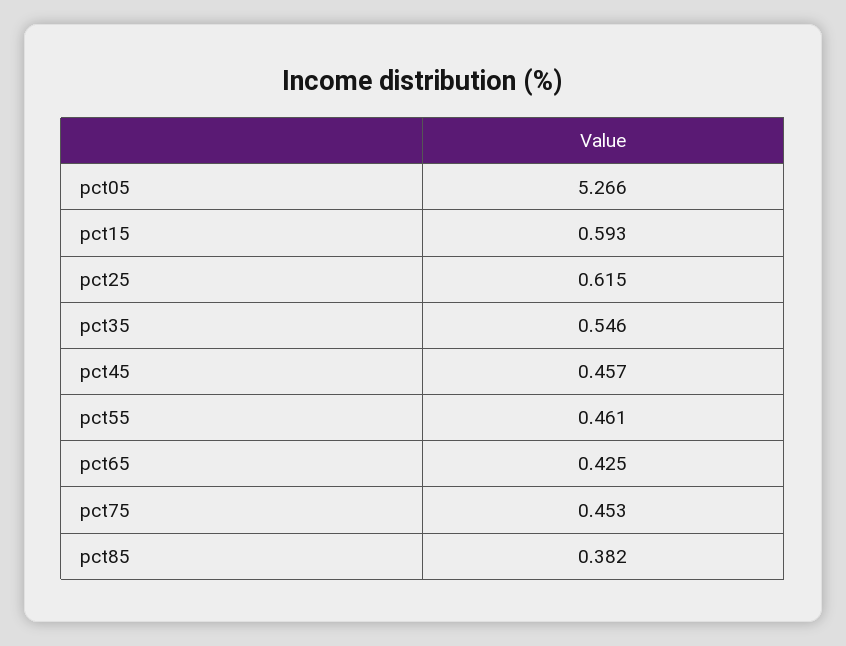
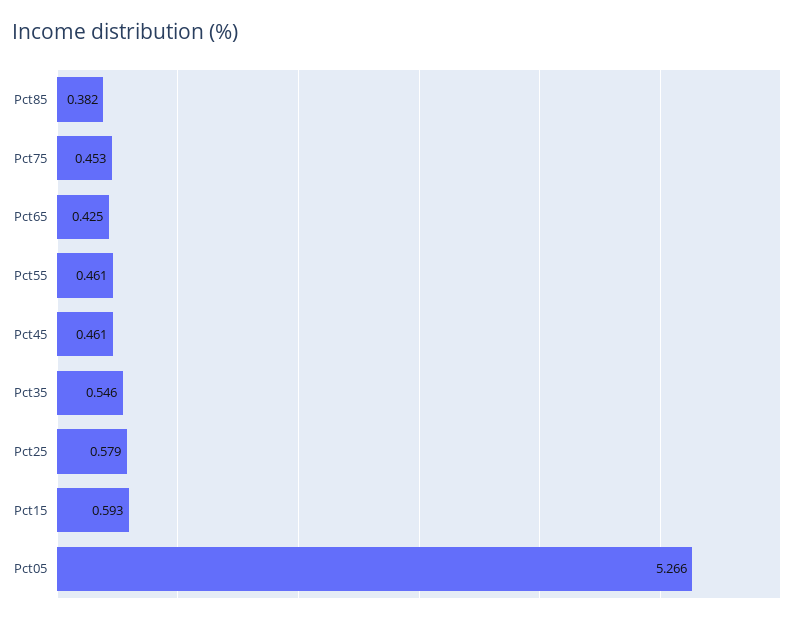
pct25: 0.615 -> 0.579
pct45: 0.457 -> 0.461

